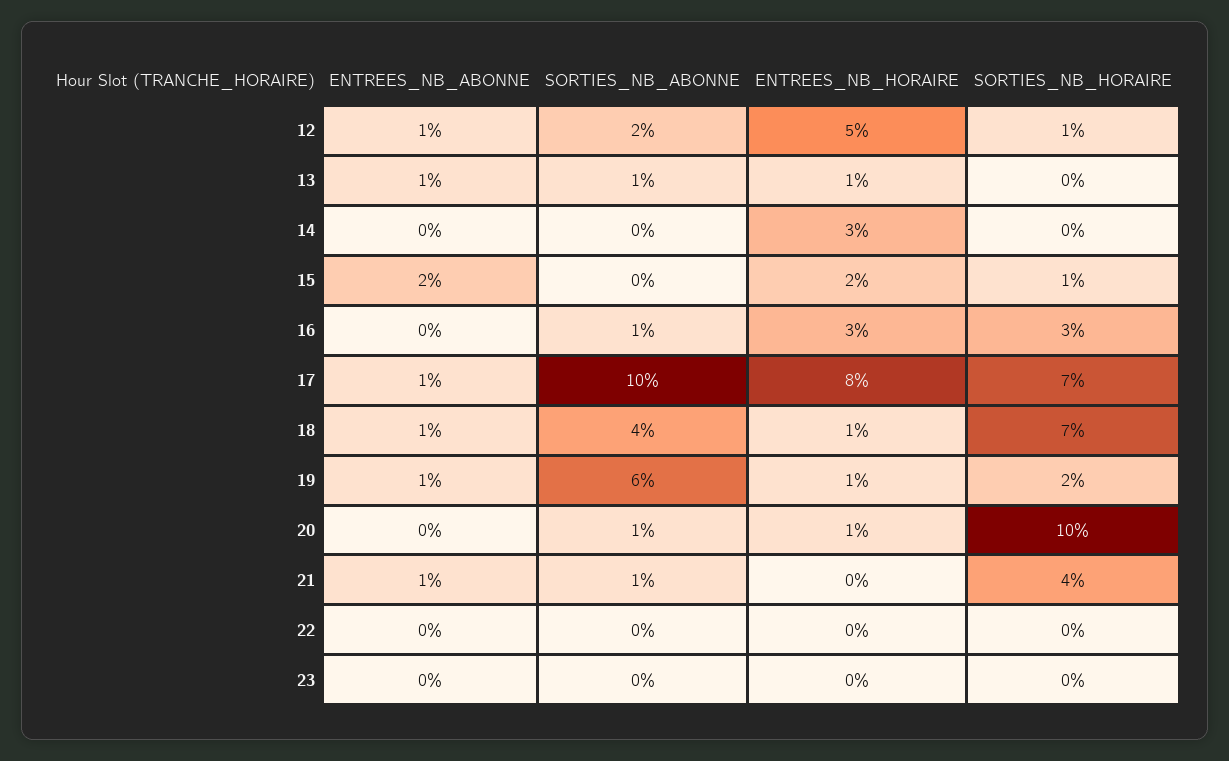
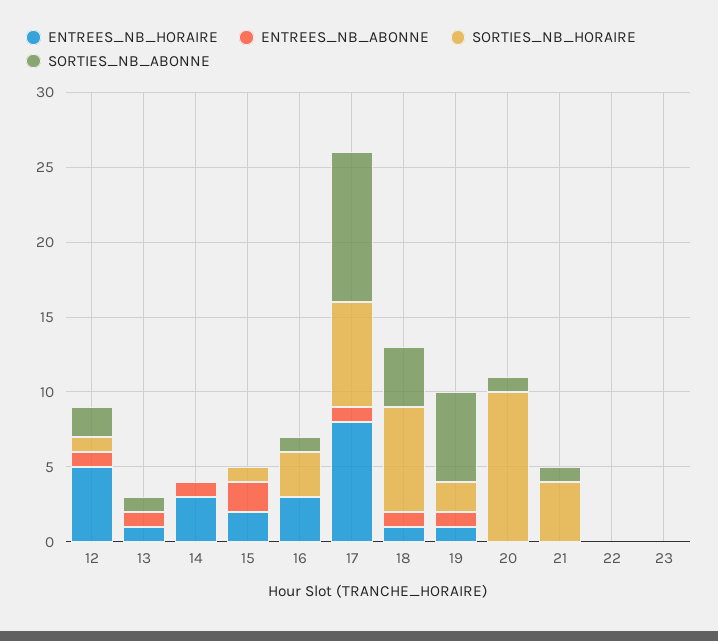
ENTREES_NB_ABONNE, 14: 0 -> 1
ENTREES_NB_HORAIRE, 20: 1 -> 0
ENTREES_NB_ABONNE, 21: 1 -> 0

